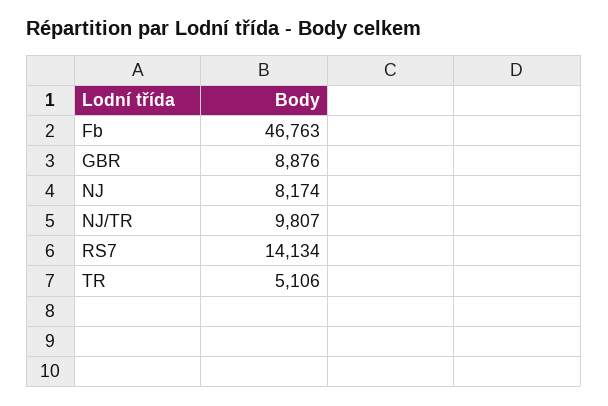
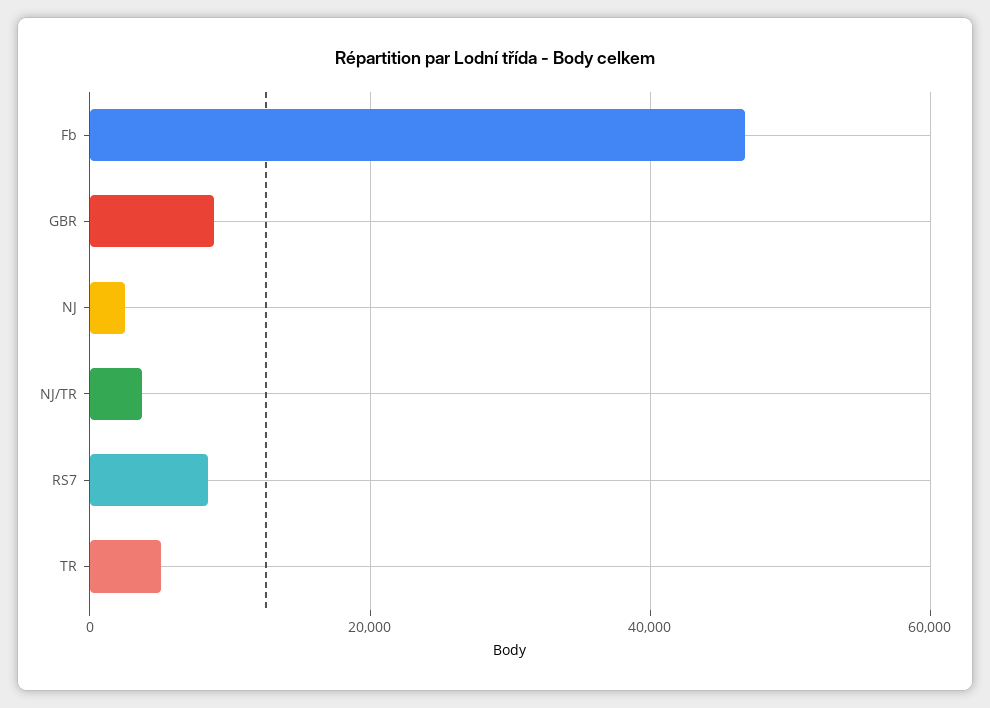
NJ: 8174 -> 2000
NJ/TR: 9807 -> 4000
RS7: 14134 -> 8000

